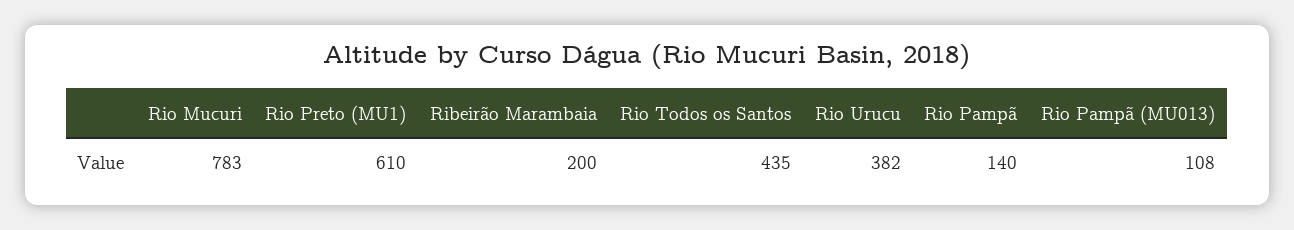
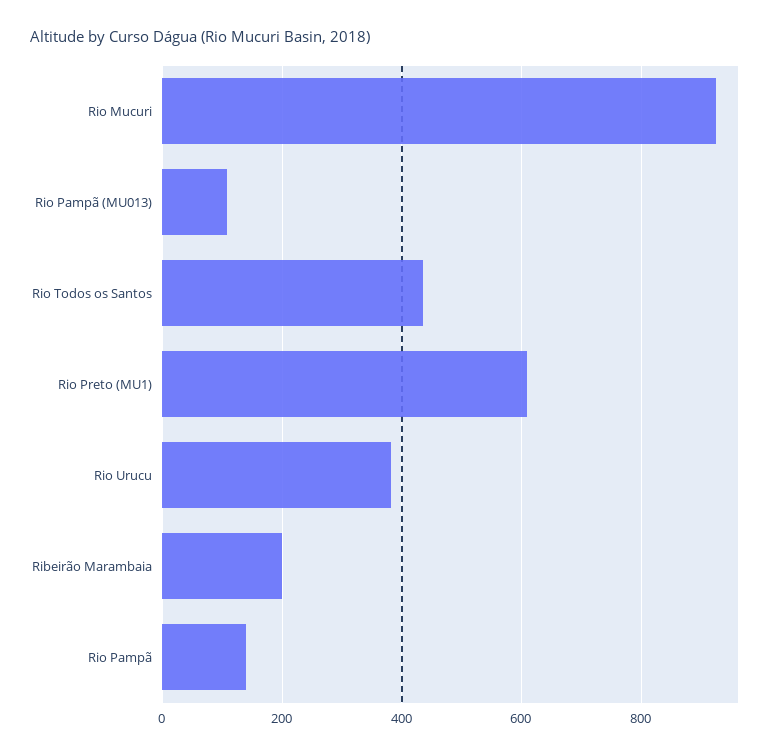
Rio Mucuri: 783 -> 920

